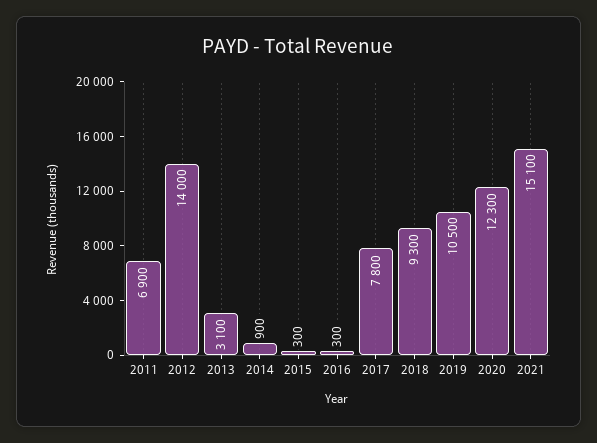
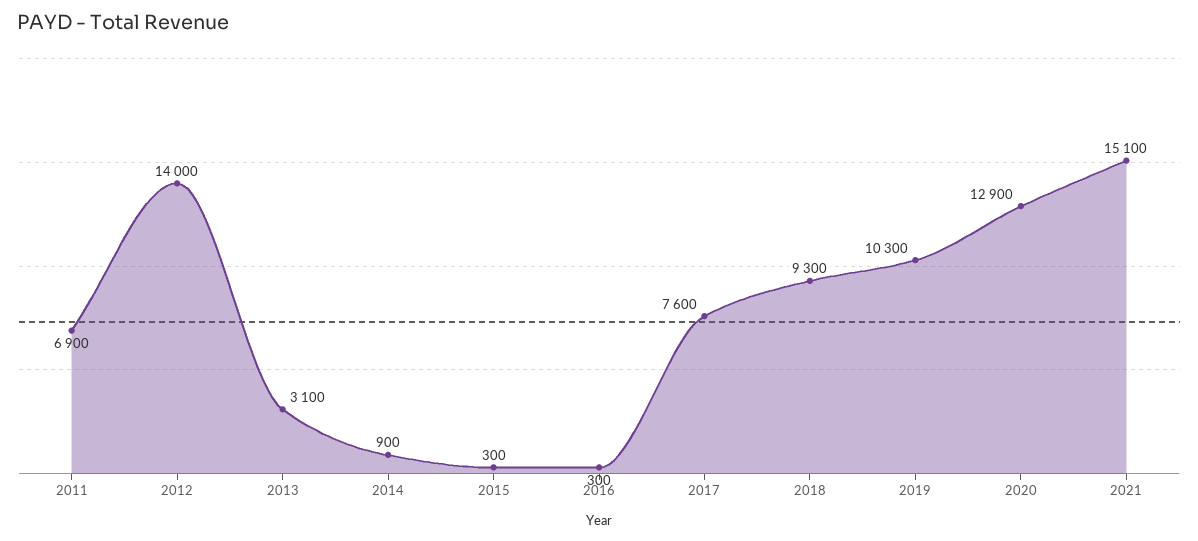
2017: 7800 -> 7600
2019: 10500 -> 10300
2020: 12300 -> 12900

